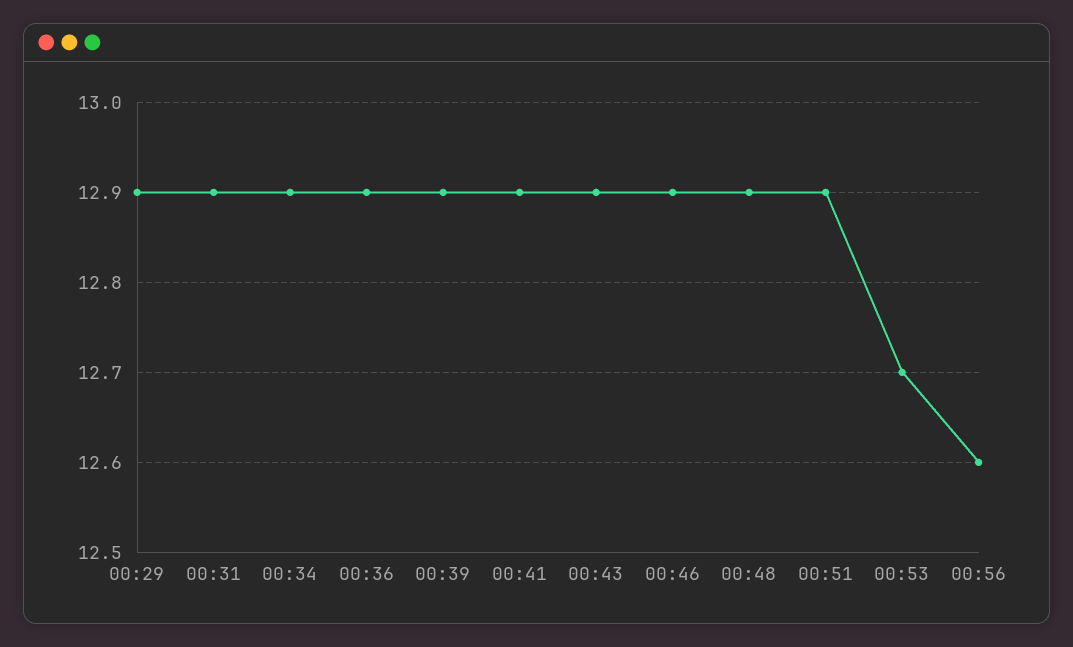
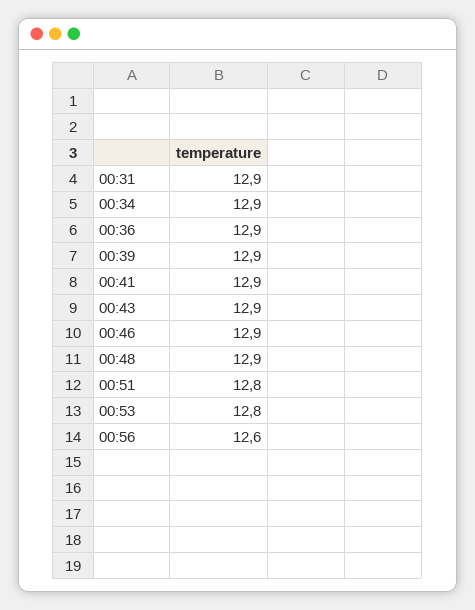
00:29: 12.9 -> none
00:51: 12.9 -> 12.8
00:53: 12.7 -> 12.8

